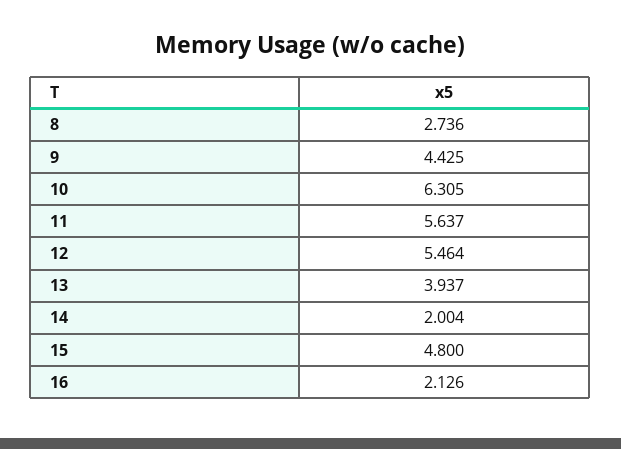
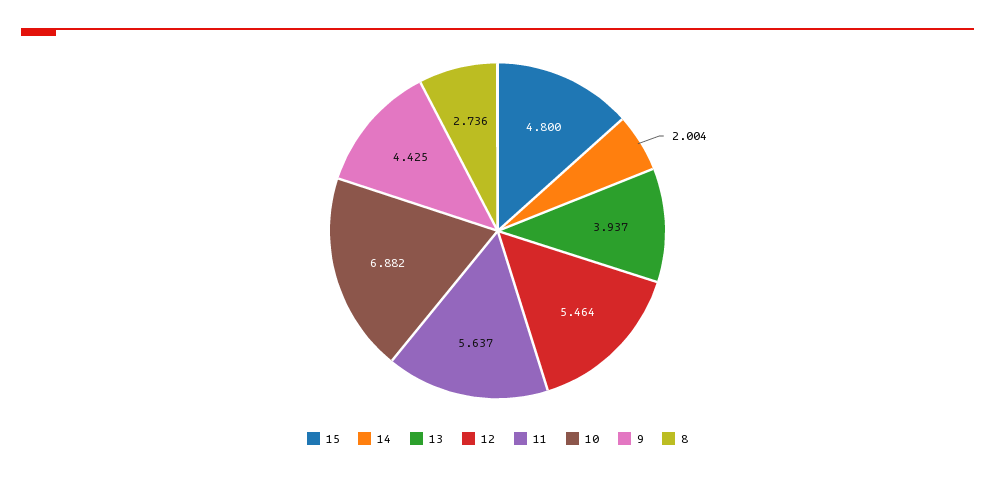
10: 6.305 -> 6.882
16: 2.126 -> none

